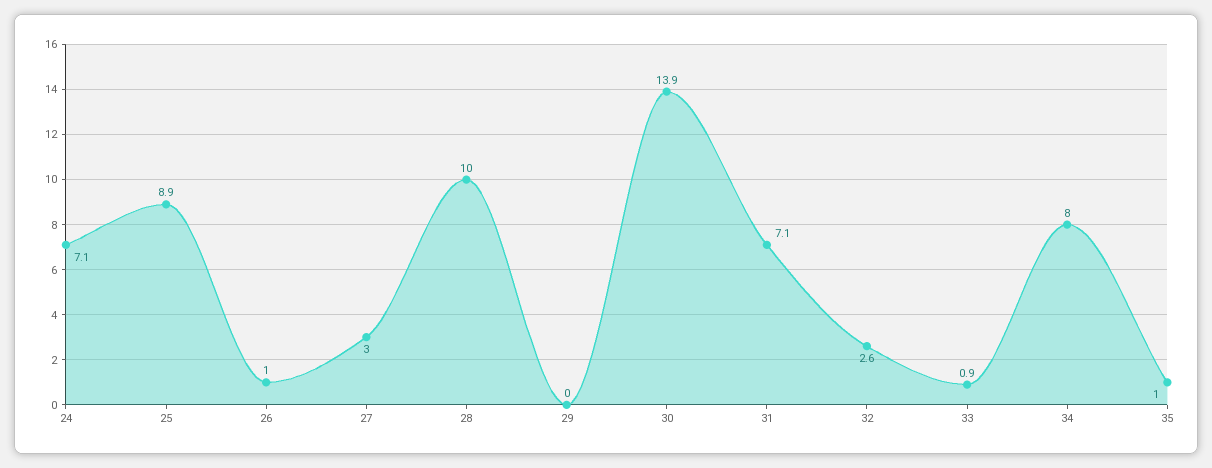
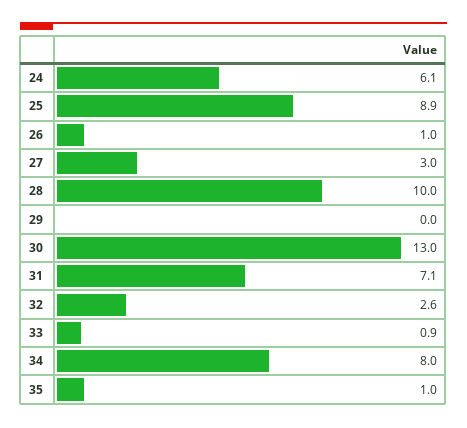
24: 7.1 -> 6.1
30: 13.9 -> 13

